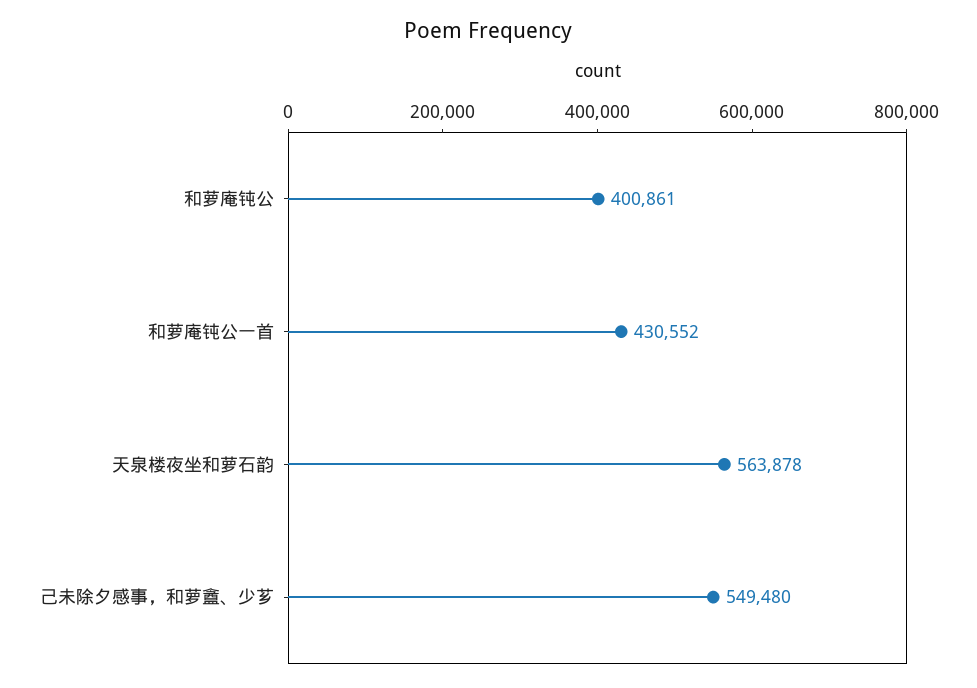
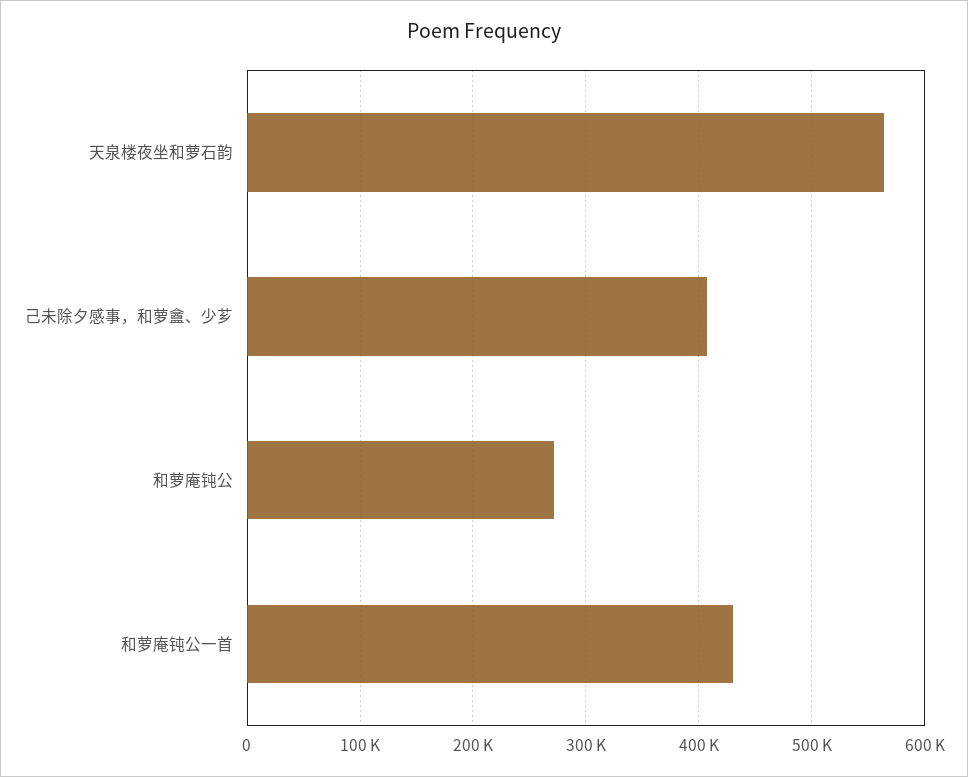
和萝庵钝公: 400861 -> 270000
己未除夕感事，和萝盦、少芗: 549480 -> 410000

